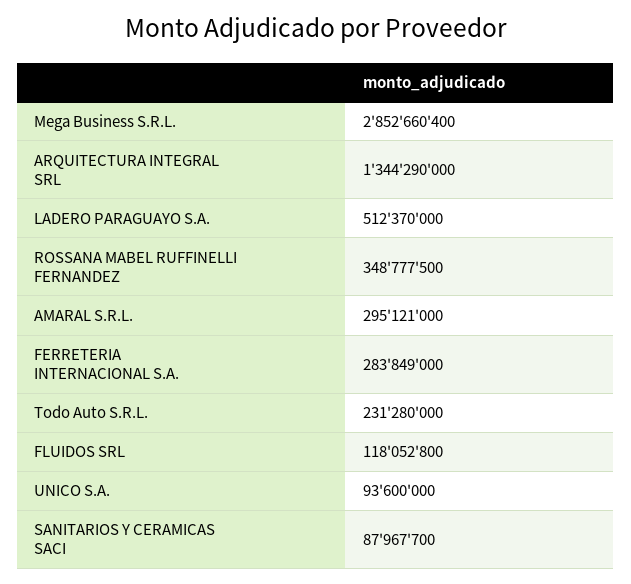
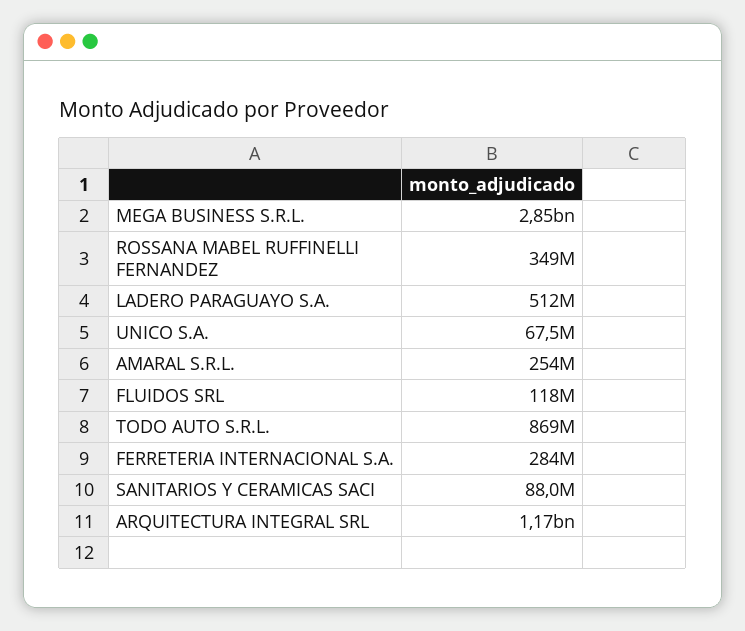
ARQUITECTURA INTEGRAL SRL: 1344290000 -> 1170000000
AMARAL S.R.L.: 295121000 -> 254000000
Todo Auto S.R.L.: 231280000 -> 869000000
UNICO S.A.: 93600000 -> 67500000

